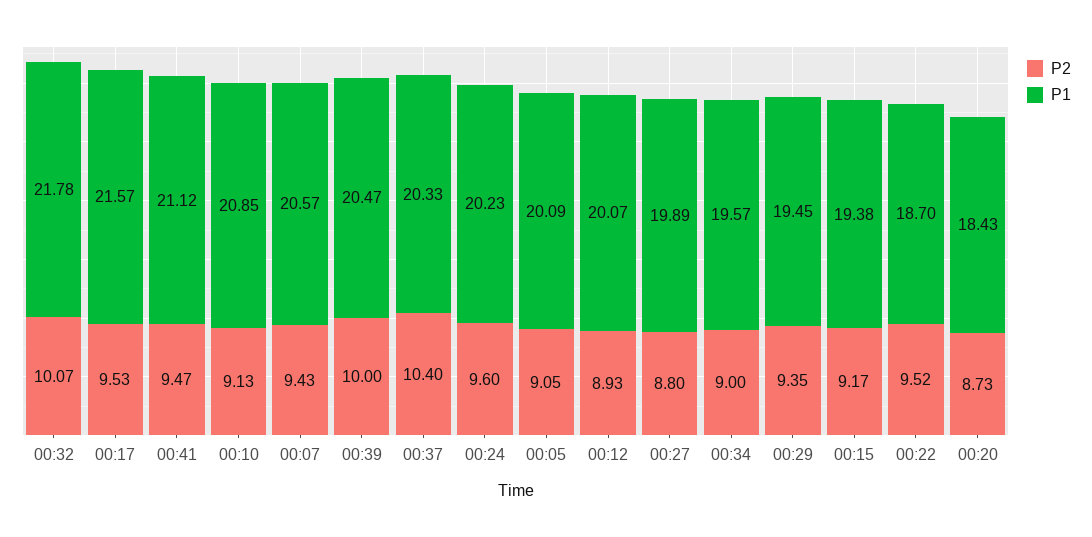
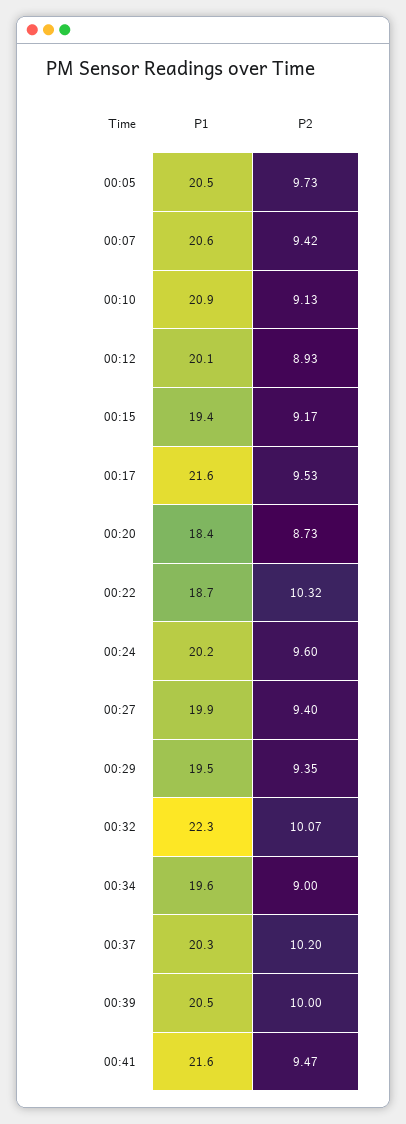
P1, 00:32: 21.78 -> 22.3
P1, 00:41: 21.12 -> 21.6
P2, 00:07: 9.43 -> 9.42
P2, 00:37: 10.4 -> 10.2
P2, 00:05: 9.05 -> 9.73
P1, 00:05: 20.09 -> 20.5
P2, 00:27: 8.8 -> 9.4
P2, 00:22: 9.52 -> 10.32

